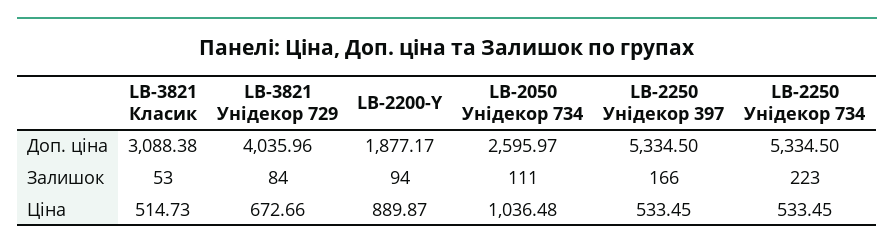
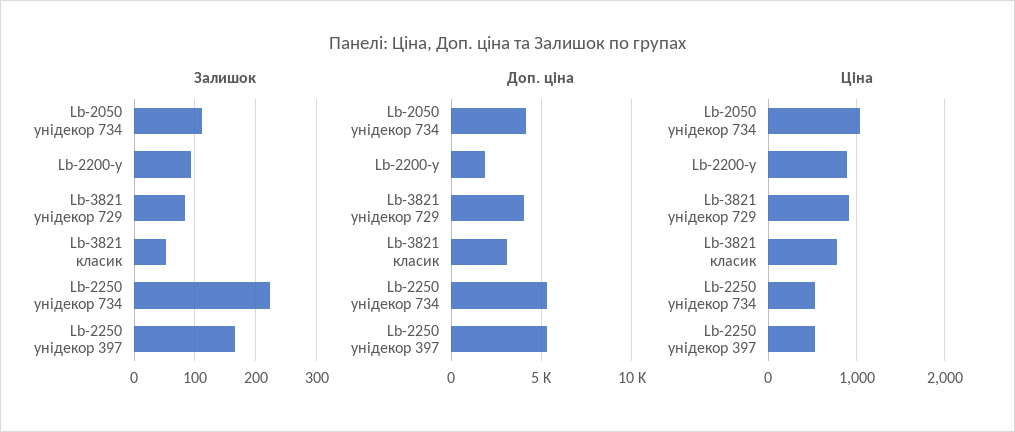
Доп. ціна, LB-2050 Унідекор 734: 2595.97 -> 4000
Ціна, LB-3821 Класик: 514.73 -> 800
Ціна, LB-3821 Унідекор 729: 672.66 -> 900

